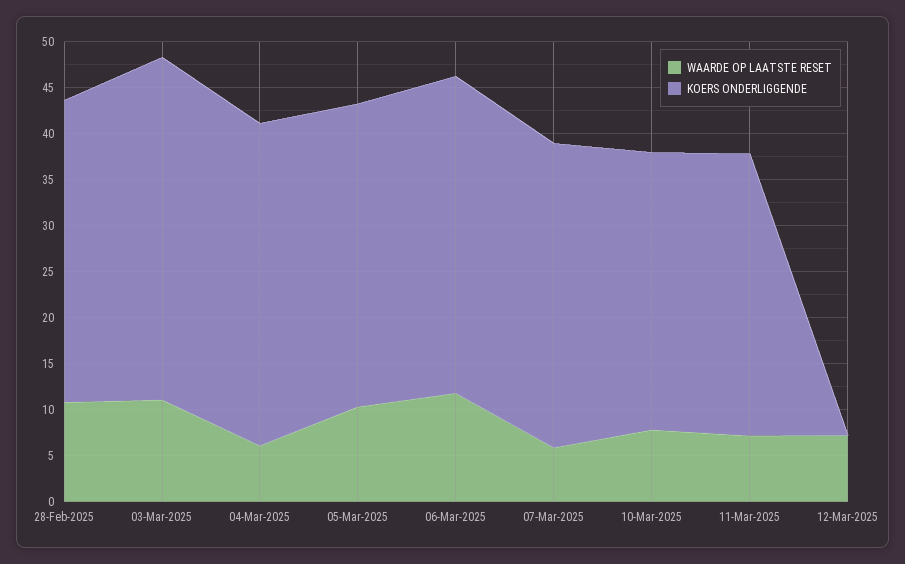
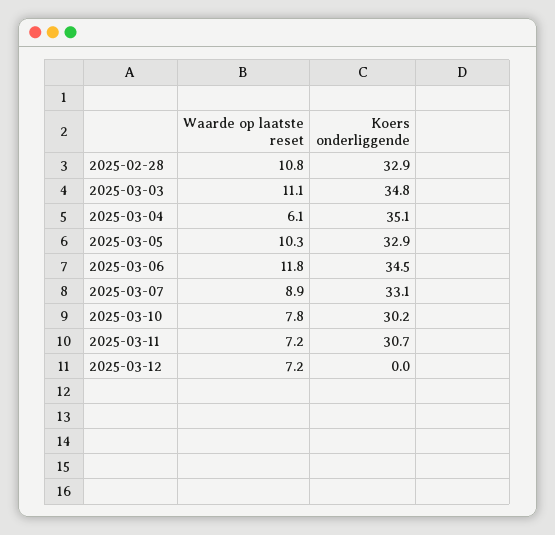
KOERS ONDERLIGGENDE, 03-Mar-2025: 37 -> 34.8
WAARDE OP LAATSTE RESET, 07-Mar-2025: 6 -> 8.9

